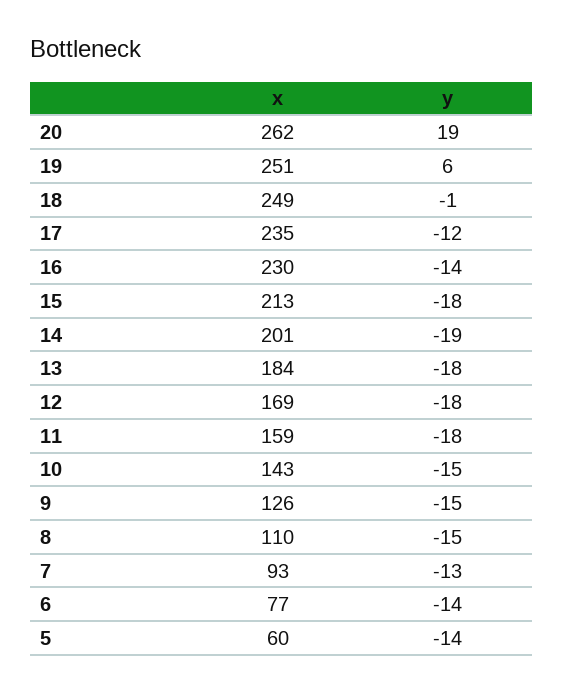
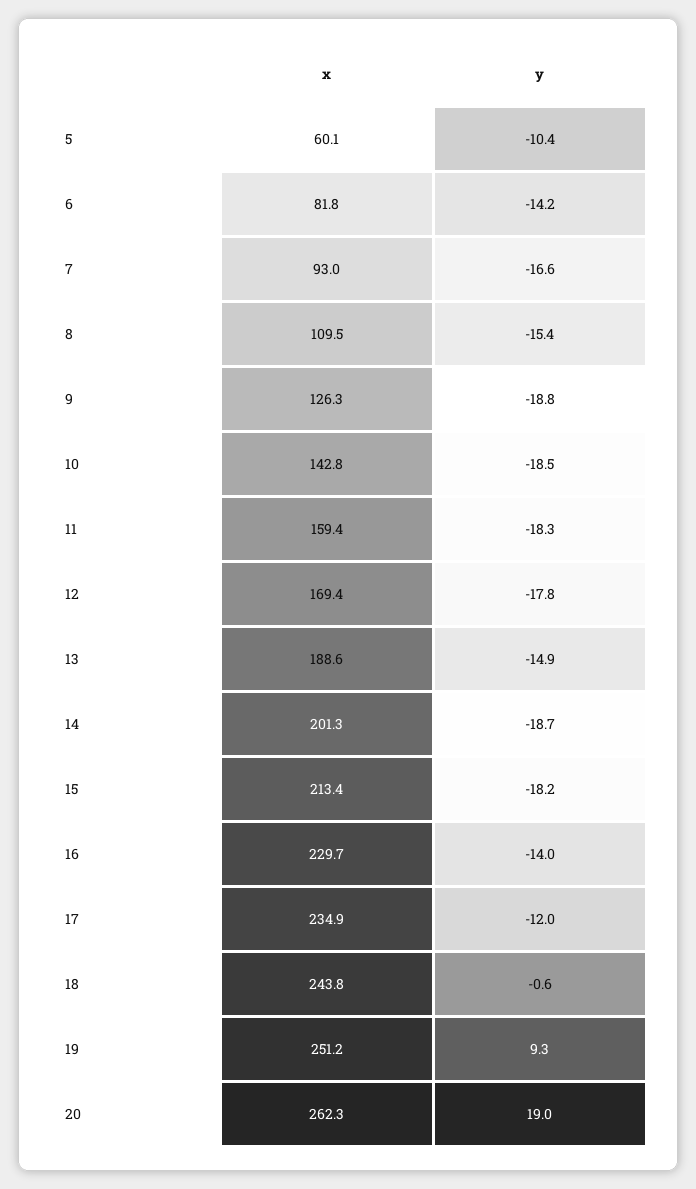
y, 19: 6 -> 9.3
x, 18: 249 -> 243.8
x, 13: 184 -> 188.6
y, 13: -18 -> -14.9
y, 10: -15 -> -18.5
y, 9: -15 -> -18.8
y, 7: -13 -> -16.6
x, 6: 77 -> 81.8
y, 5: -14 -> -10.4

